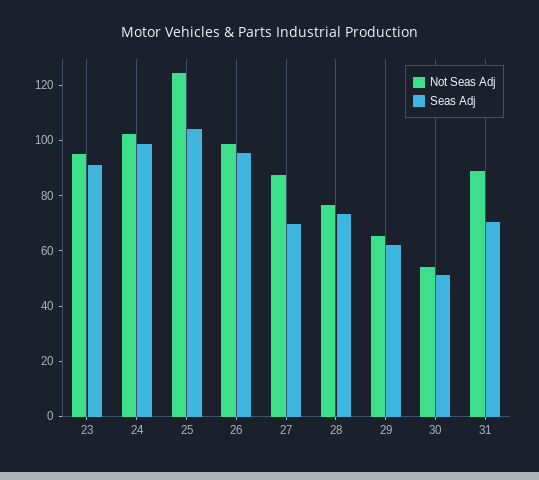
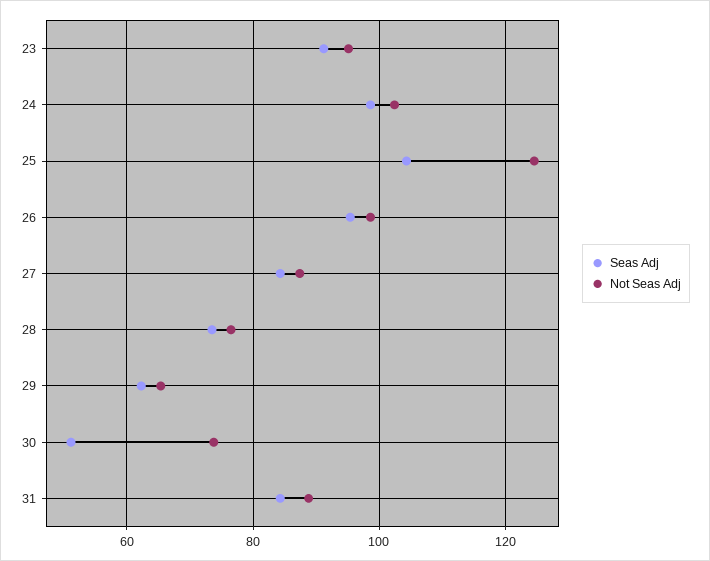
Seas Adj, 27: 70 -> 84
Not Seas Adj, 30: 55 -> 74
Seas Adj, 31: 70 -> 84

